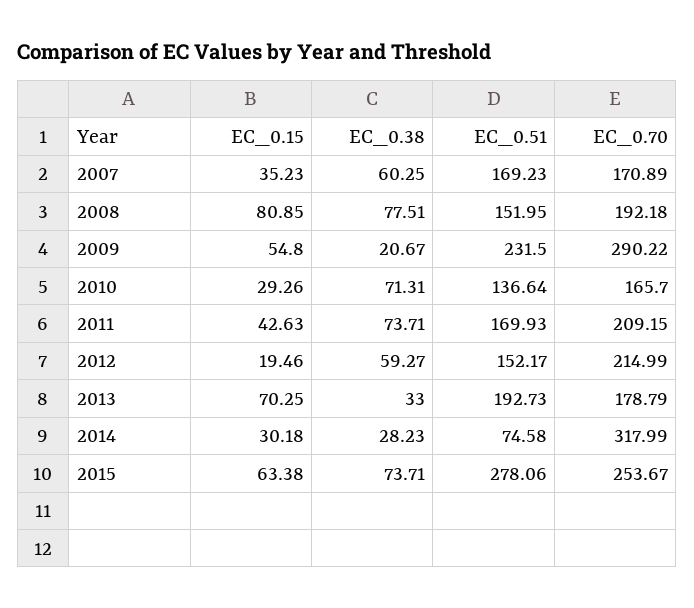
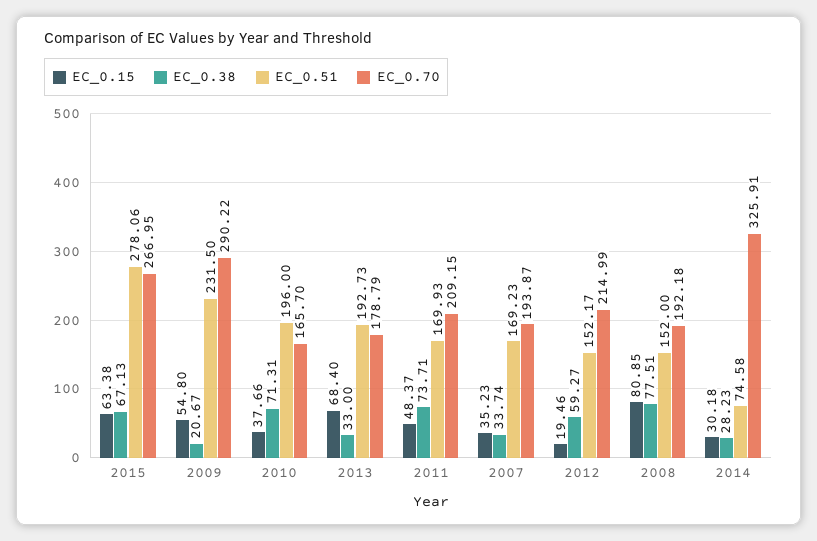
EC_0.38, 2007: 60.25 -> 33.74
EC_0.70, 2007: 170.89 -> 193.87
EC_0.51, 2008: 151.95 -> 152
EC_0.15, 2010: 29.26 -> 37.66
EC_0.51, 2010: 136.64 -> 196
EC_0.15, 2011: 42.63 -> 48.37
EC_0.15, 2013: 70.25 -> 68.4
EC_0.70, 2014: 317.99 -> 325.91
EC_0.38, 2015: 73.71 -> 67.13
EC_0.70, 2015: 253.67 -> 266.95

